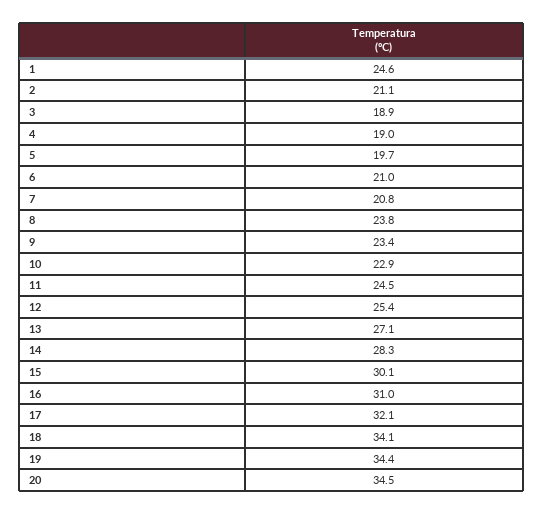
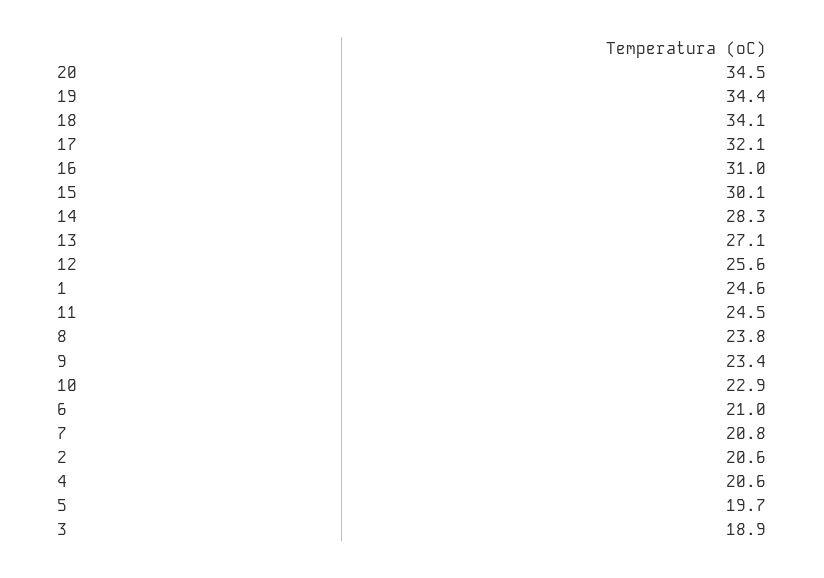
2: 21.1 -> 20.6
4: 19 -> 20.6
12: 25.4 -> 25.6

